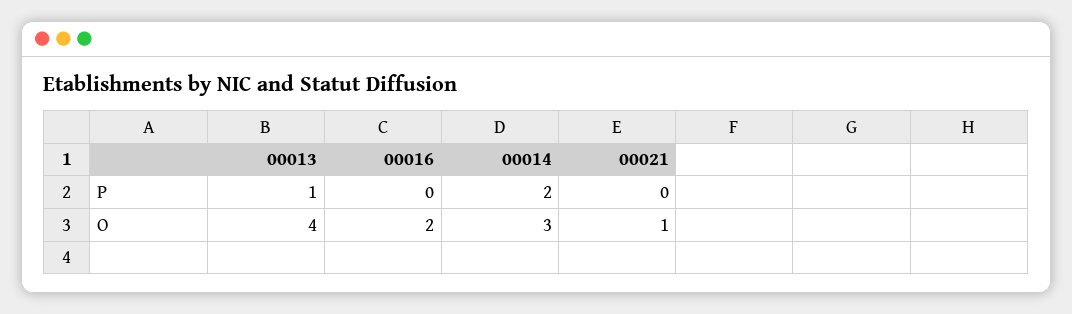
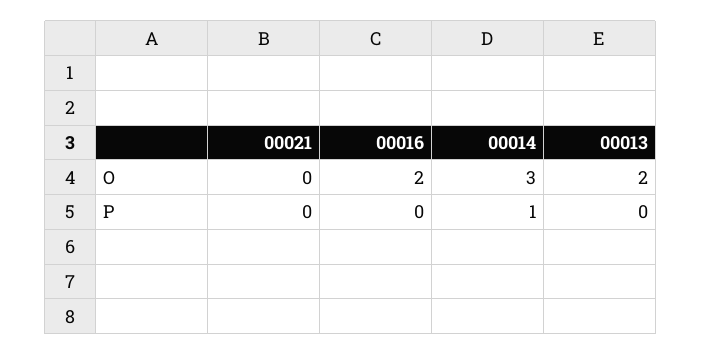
00013, P: 1 -> 0
00014, P: 2 -> 1
00013, O: 4 -> 2
00021, O: 1 -> 0

